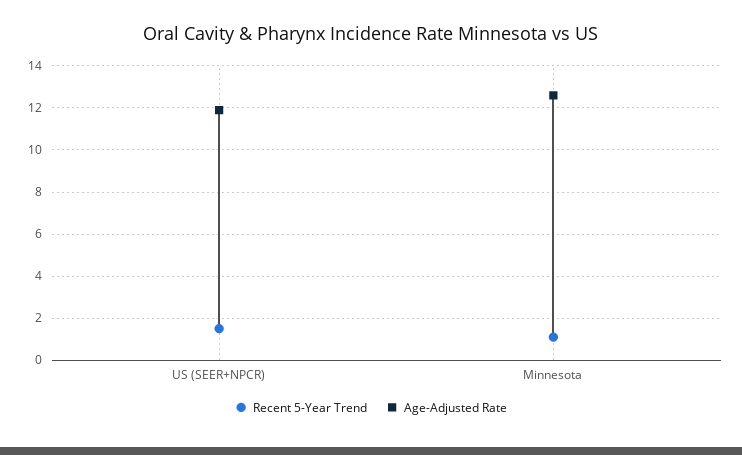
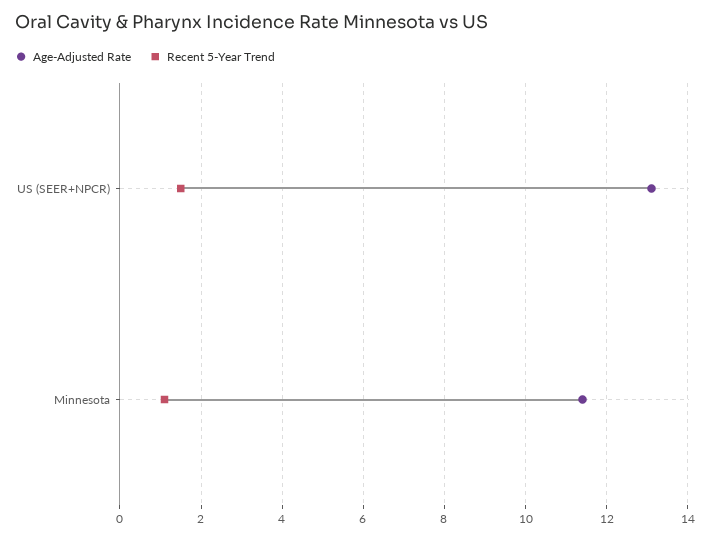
Age-Adjusted Rate, US (SEER+NPCR): 12 -> 13
Age-Adjusted Rate, Minnesota: 12.5 -> 11.5

